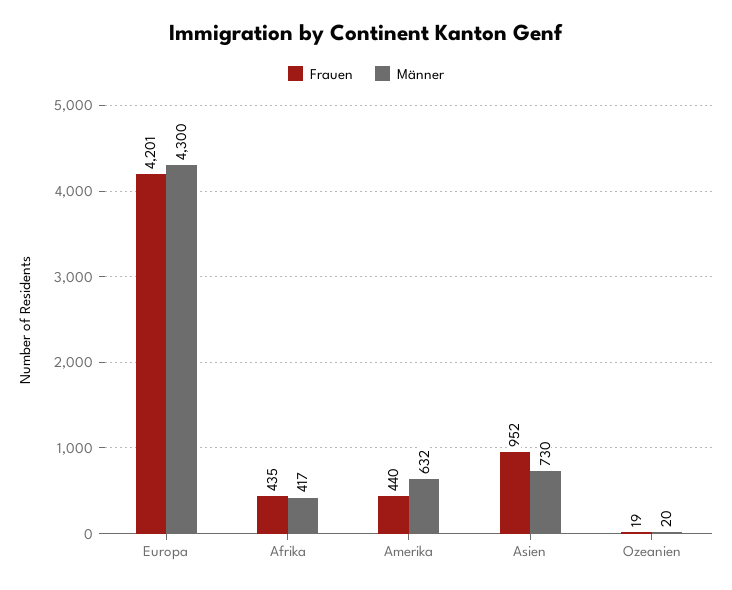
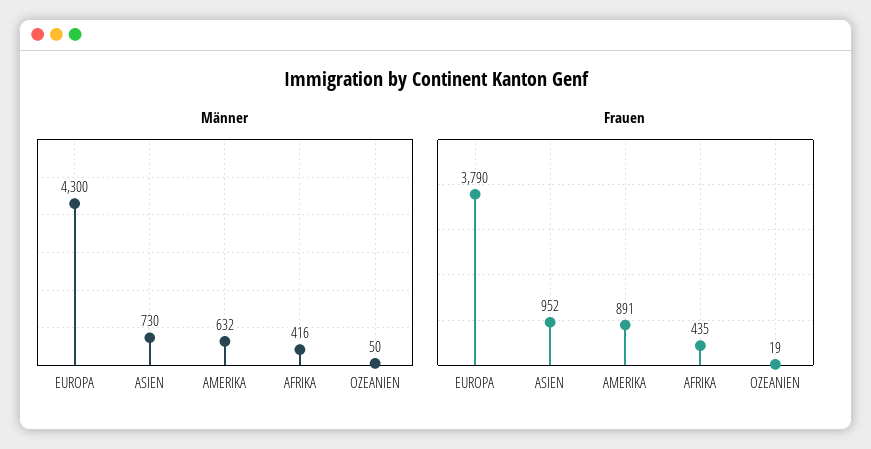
Frauen, Europa: 4201 -> 3790
Männer, Afrika: 417 -> 416
Frauen, Amerika: 440 -> 891
Männer, Ozeanien: 20 -> 50

